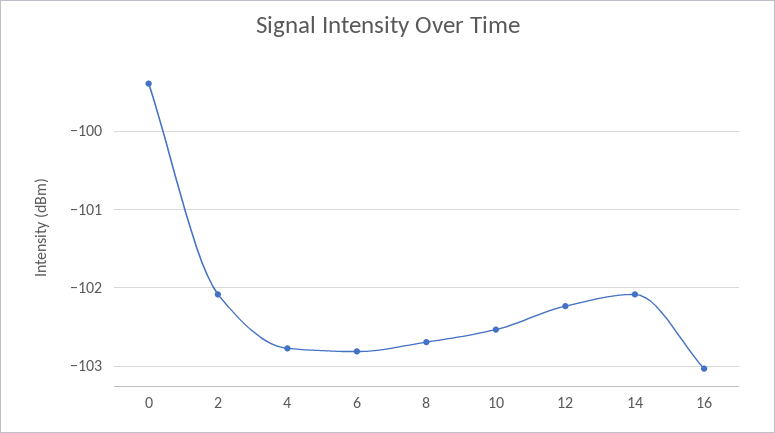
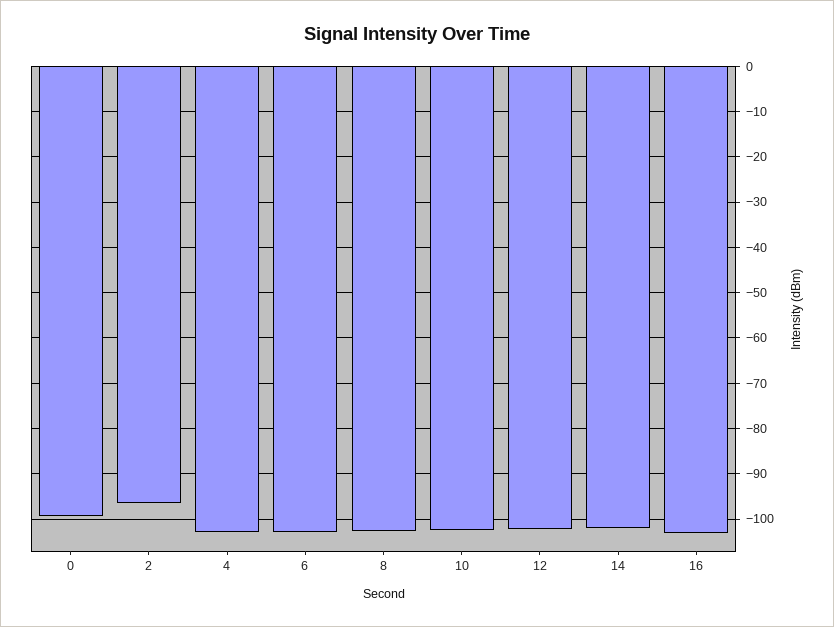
2: -102.1 -> -96

